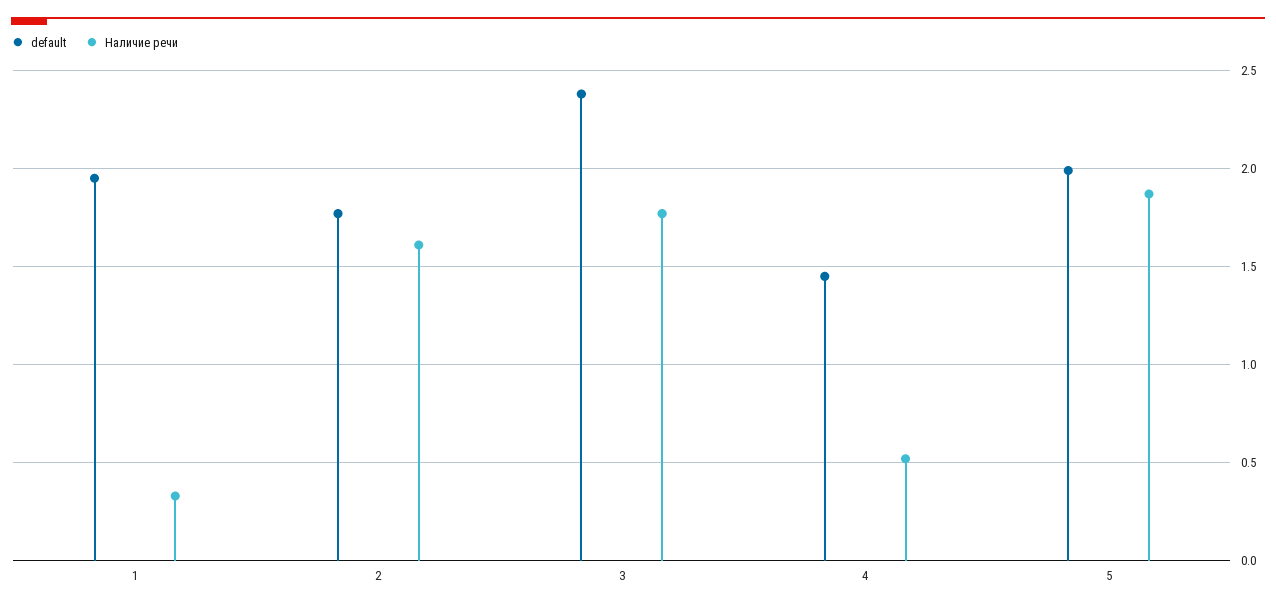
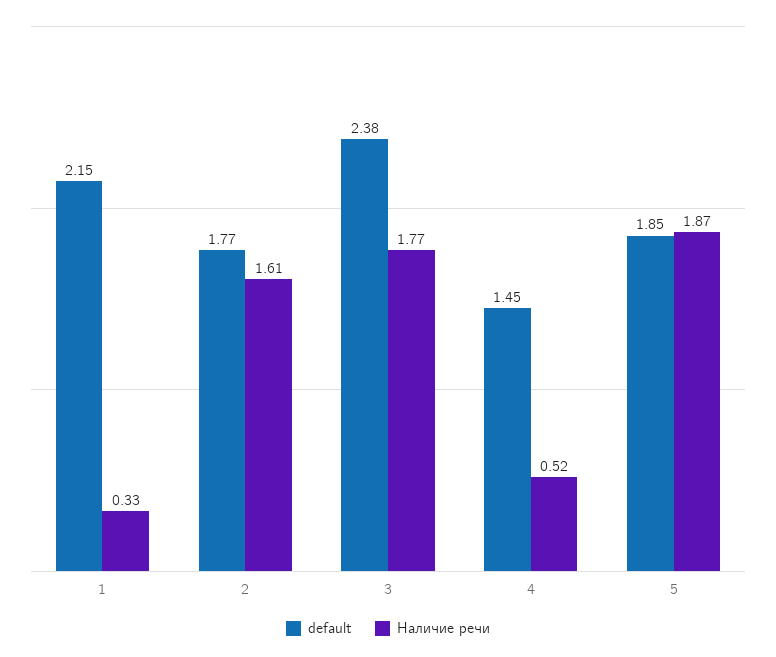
default, 1: 1.95 -> 2.15
default, 5: 2 -> 1.85

